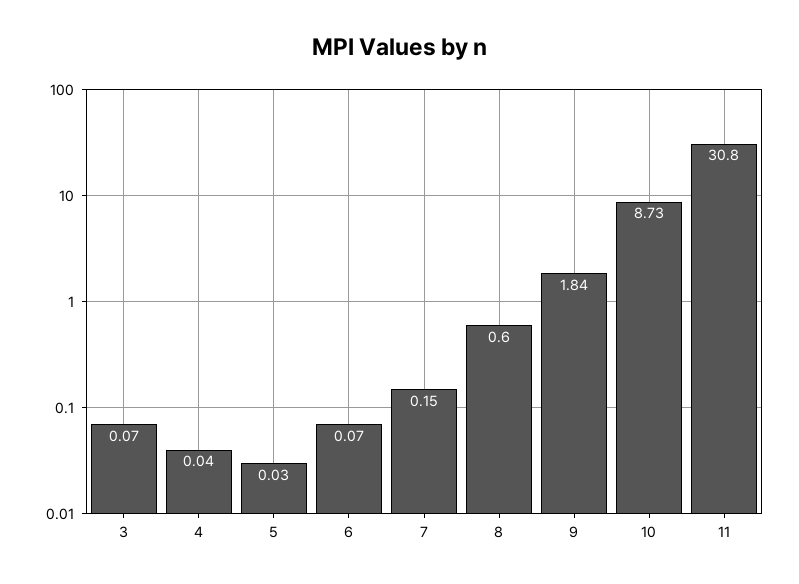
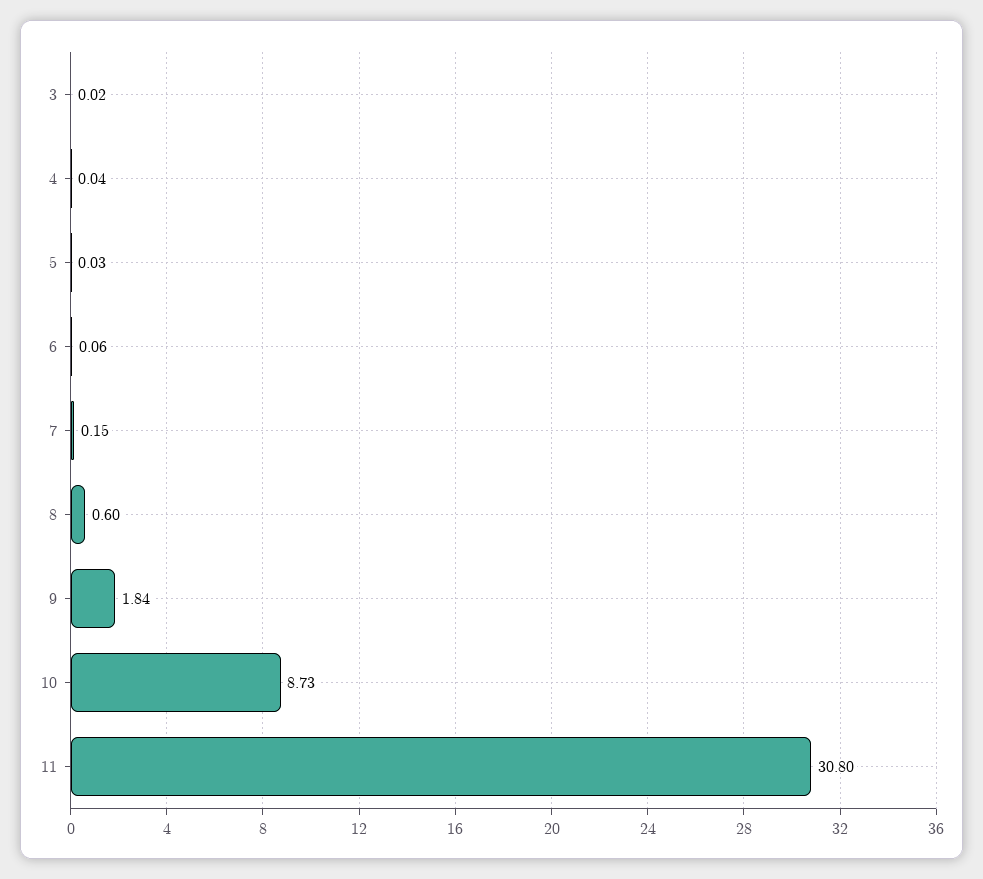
3: 0.07 -> 0.02
6: 0.07 -> 0.06

